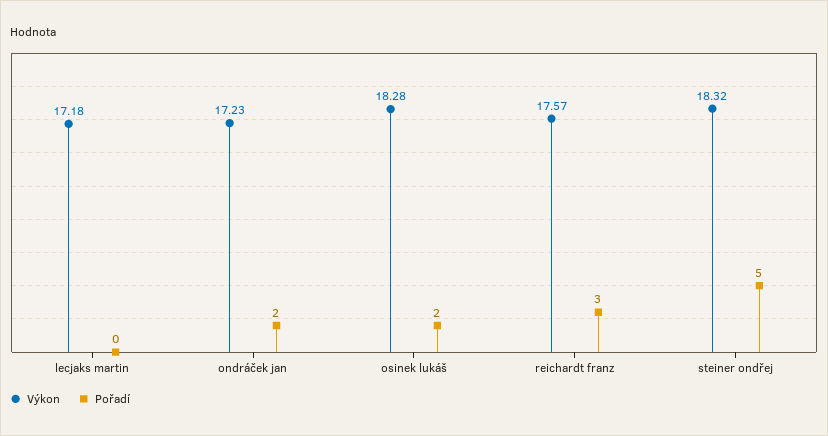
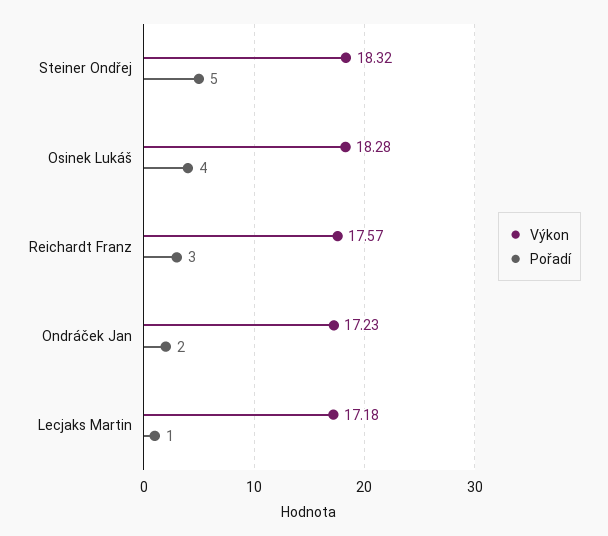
Pořadí, lecjaks martin: 0 -> 1
Pořadí, osinek lukáš: 2 -> 4

